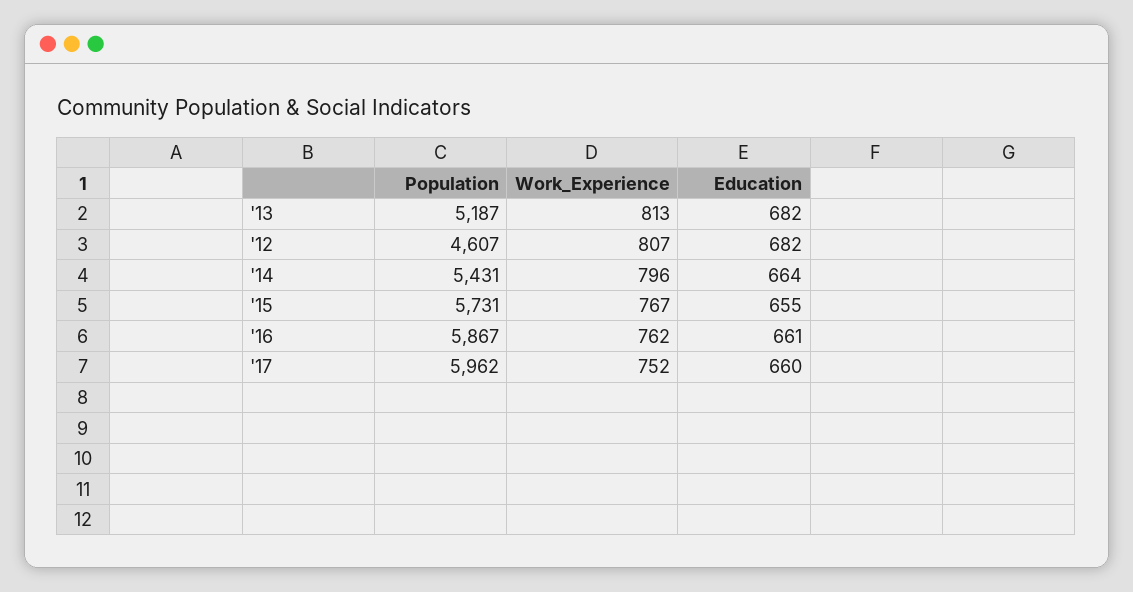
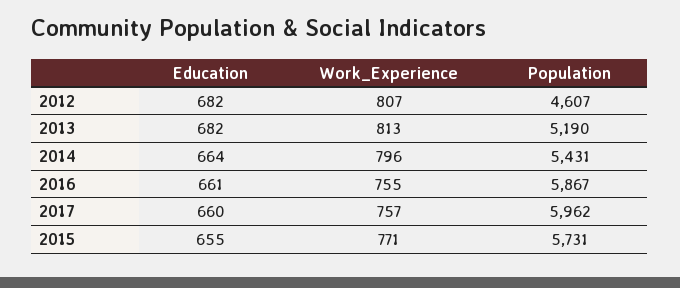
Population, '13: 5187 -> 5190
Work_Experience, '15: 767 -> 771
Work_Experience, '16: 762 -> 755
Work_Experience, '17: 752 -> 757

